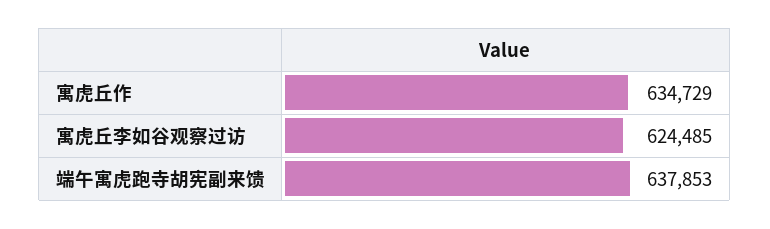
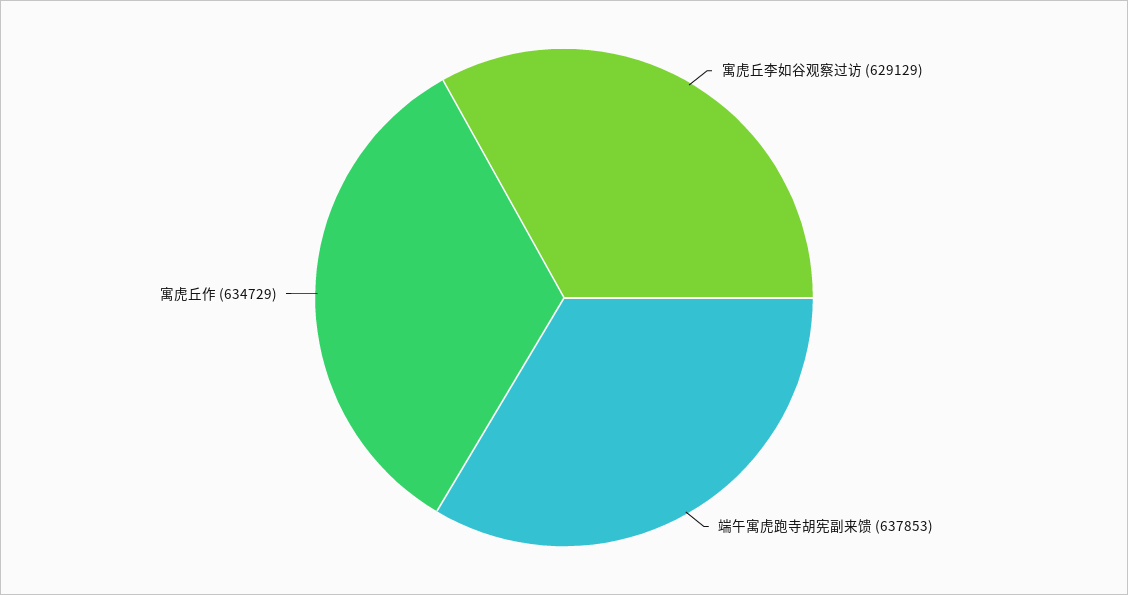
寓虎丘李如谷观察过访: 624485 -> 629129

